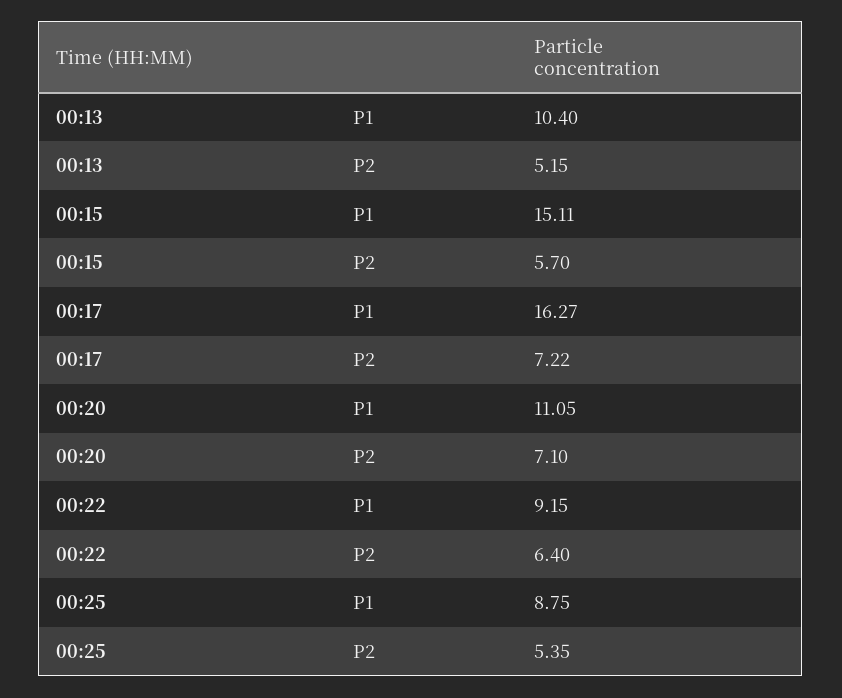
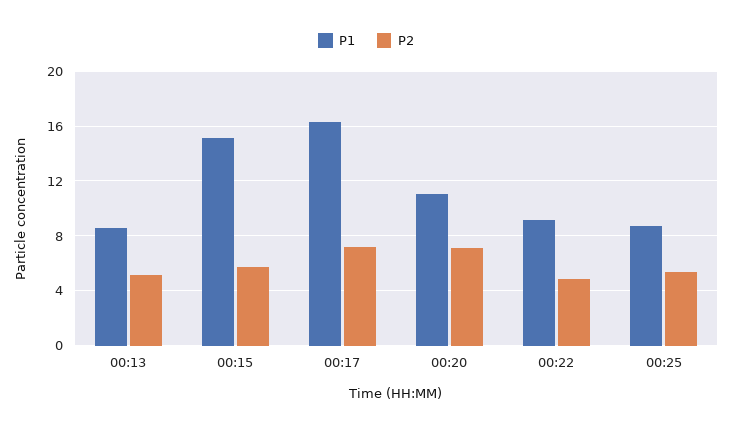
P1, 00:13: 10.4 -> 8.5
P2, 00:22: 6.4 -> 5

